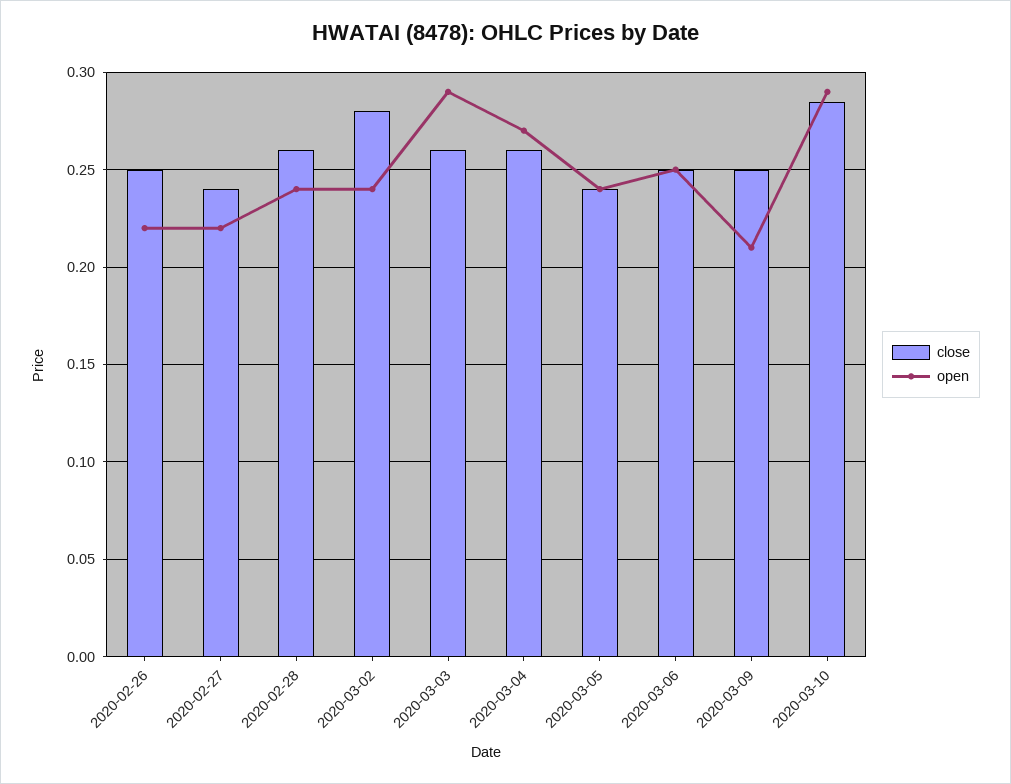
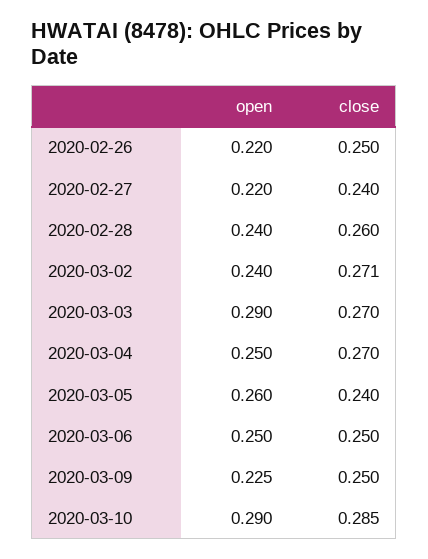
close, 2020-03-02: 0.28 -> 0.271
close, 2020-03-03: 0.26 -> 0.27
close, 2020-03-04: 0.26 -> 0.27
open, 2020-03-04: 0.27 -> 0.25
open, 2020-03-05: 0.24 -> 0.26
open, 2020-03-09: 0.21 -> 0.225

